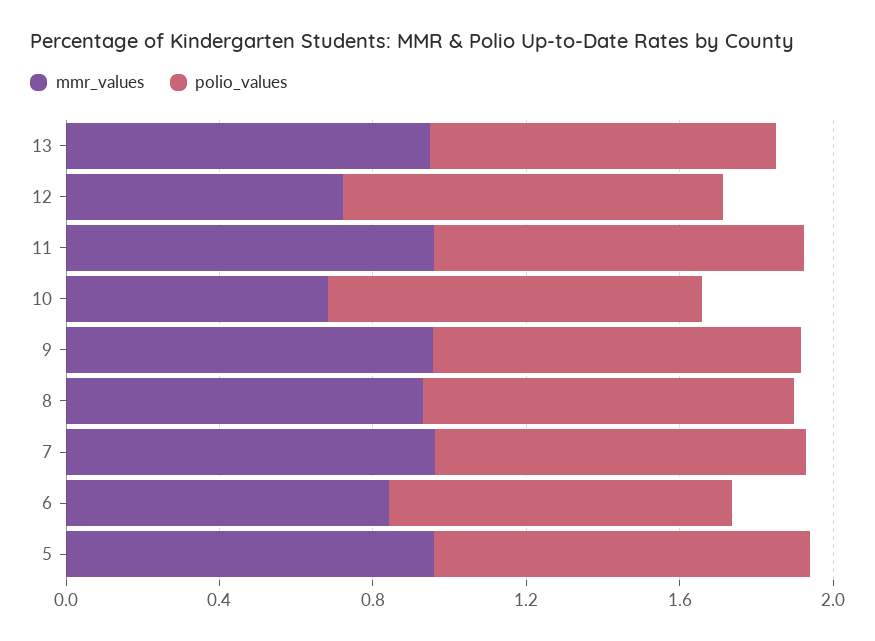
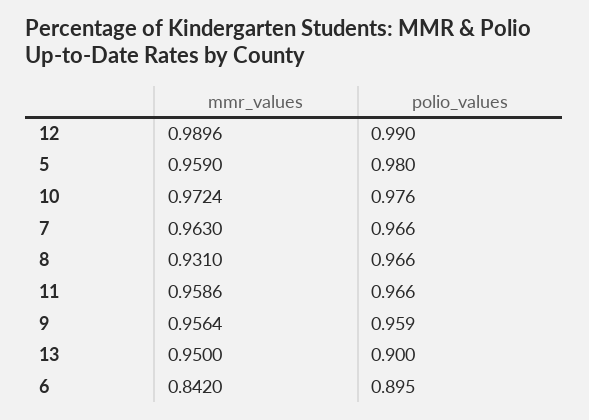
mmr_values, 12: 0.7 -> 0.9896
mmr_values, 10: 0.7 -> 0.9724

